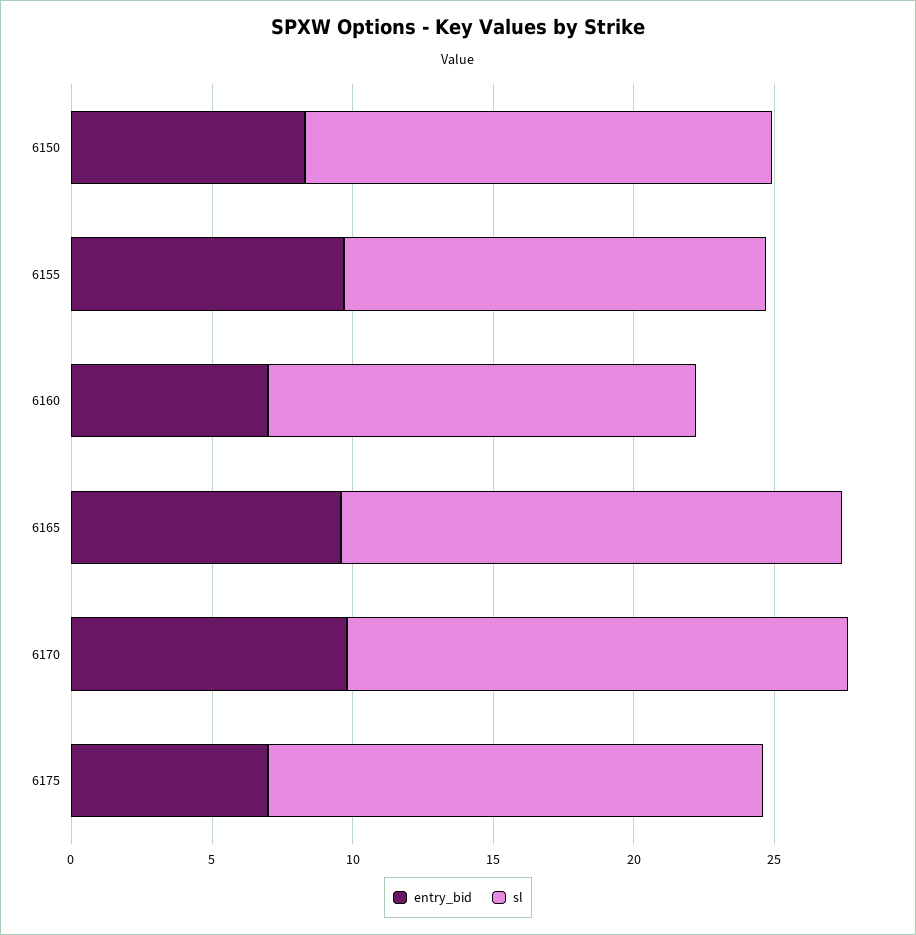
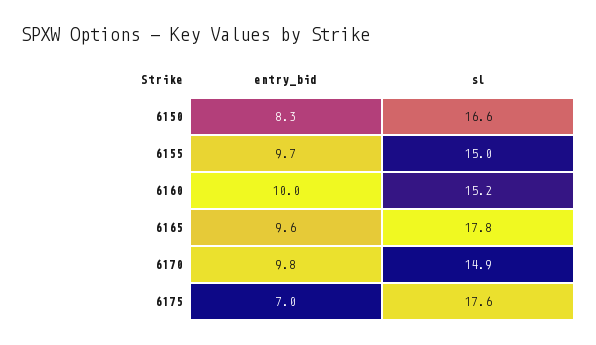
entry_bid, 6160: 7 -> 10
sl, 6170: 18 -> 14.9

